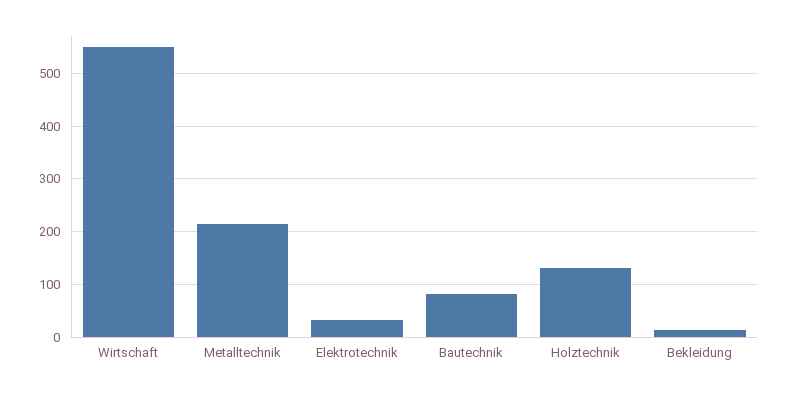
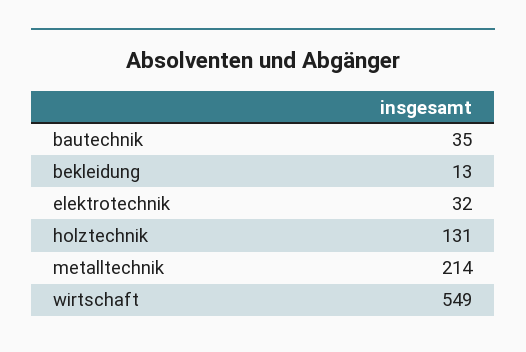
Bautechnik: 80 -> 35

